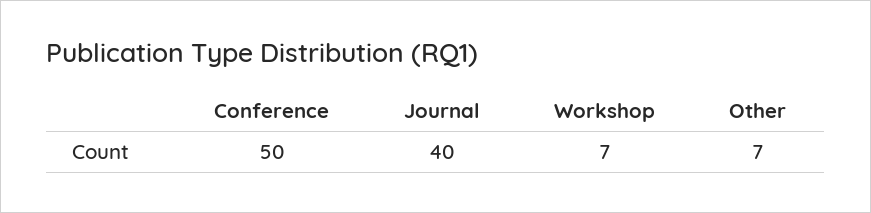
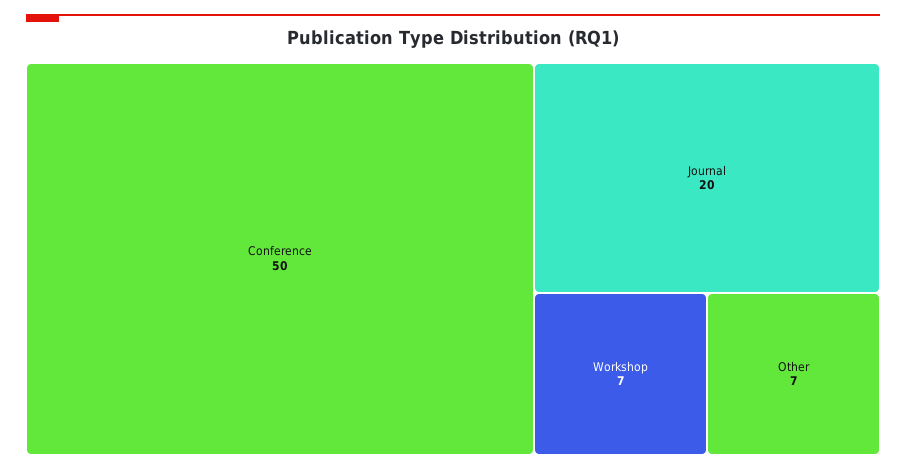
Journal: 40 -> 20

